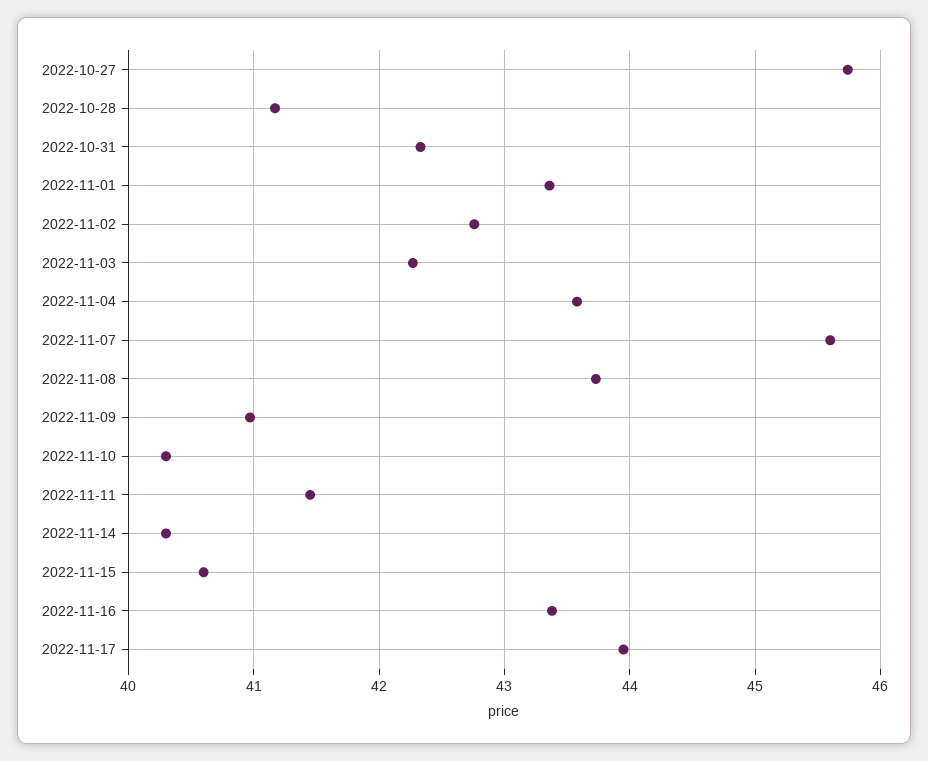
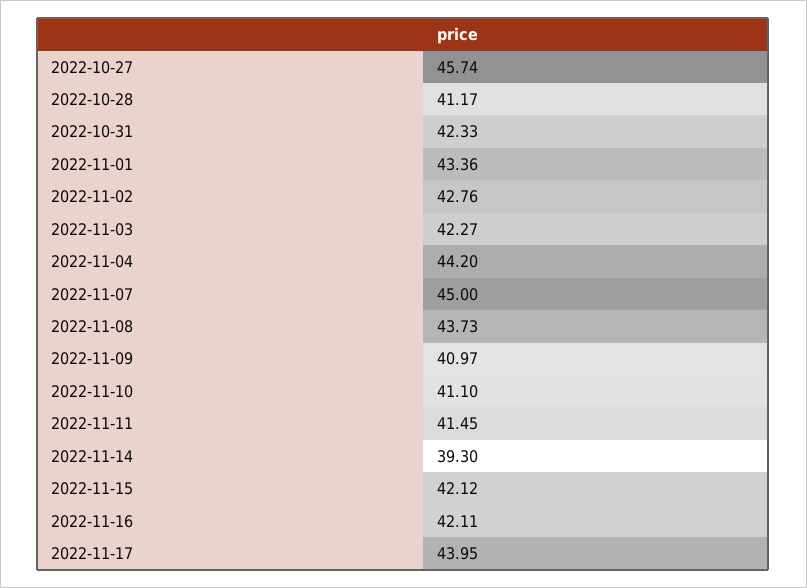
2022-11-04: 43.6 -> 44.2
2022-11-07: 45.6 -> 45
2022-11-10: 40.3 -> 41.1
2022-11-14: 40.3 -> 39.3
2022-11-15: 40.6 -> 42.12
2022-11-16: 43.4 -> 42.11

